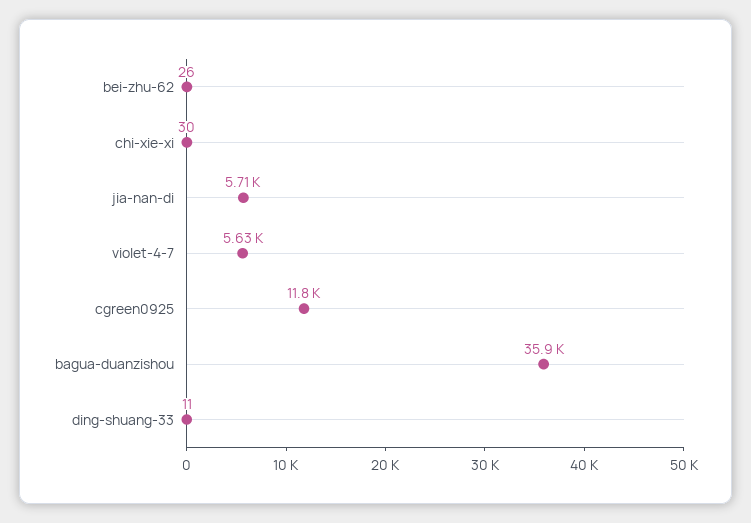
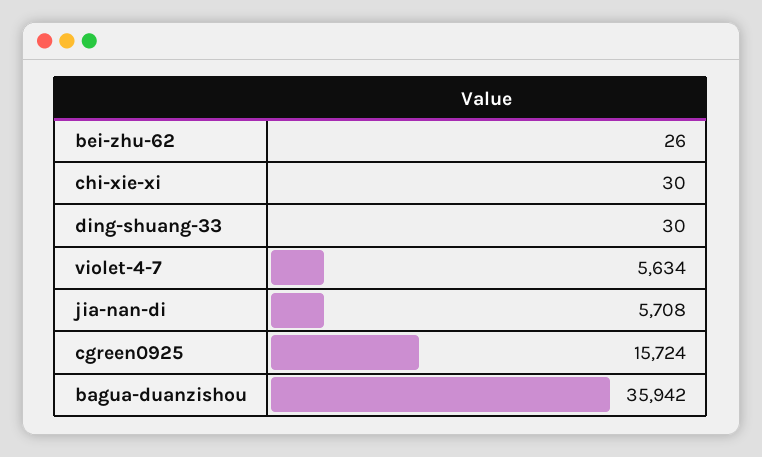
cgreen0925: 11800 -> 15724
ding-shuang-33: 11 -> 30

